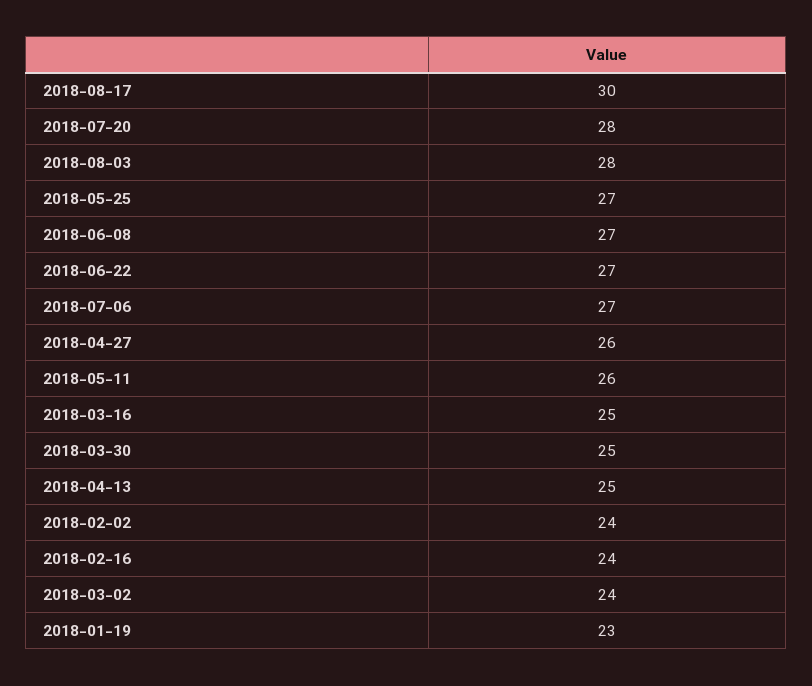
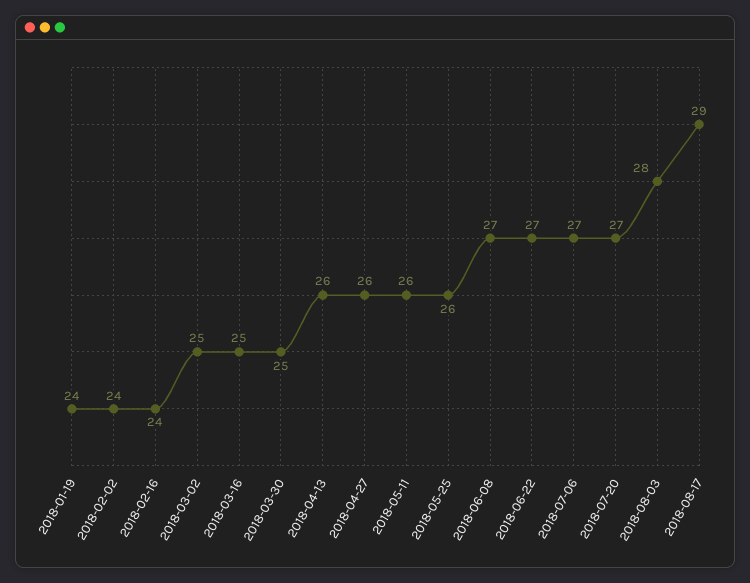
2018-08-17: 30 -> 29
2018-07-20: 28 -> 27
2018-05-25: 27 -> 26
2018-04-13: 25 -> 26
2018-03-02: 24 -> 25
2018-01-19: 23 -> 24

